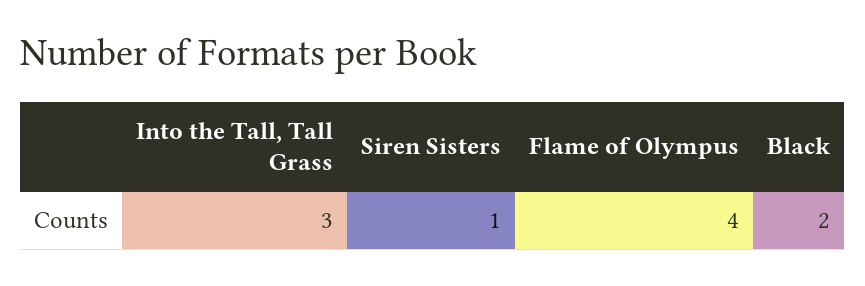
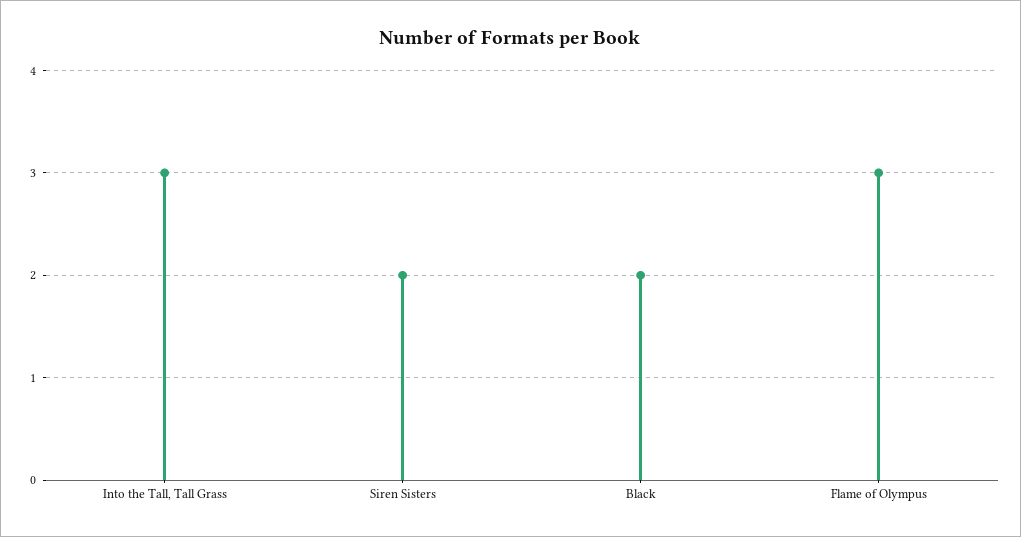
Siren Sisters: 1 -> 2
Flame of Olympus: 4 -> 3

